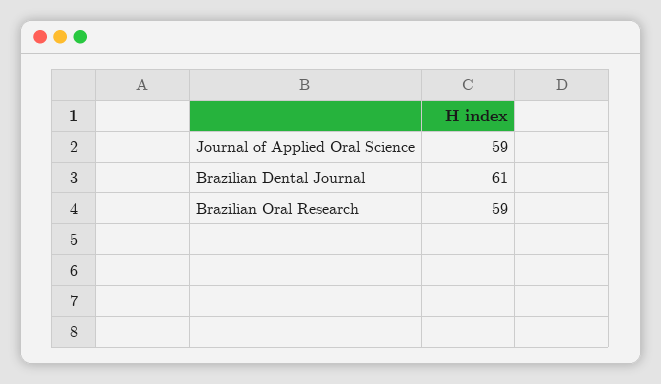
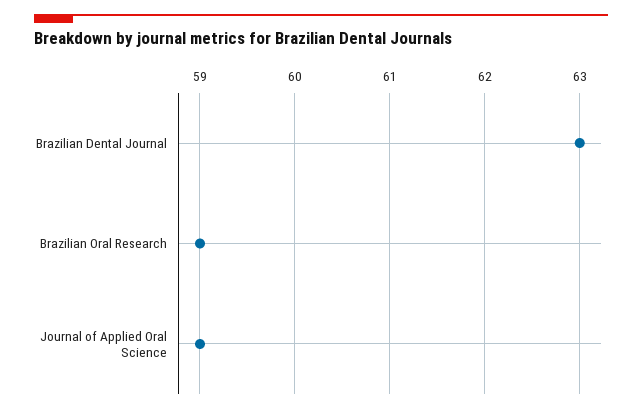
Brazilian Dental Journal: 61 -> 63

